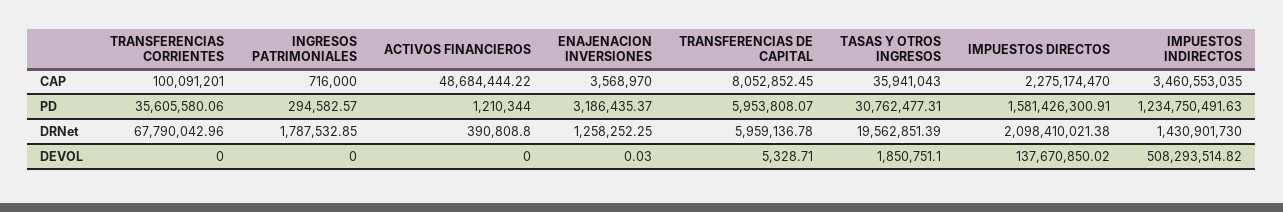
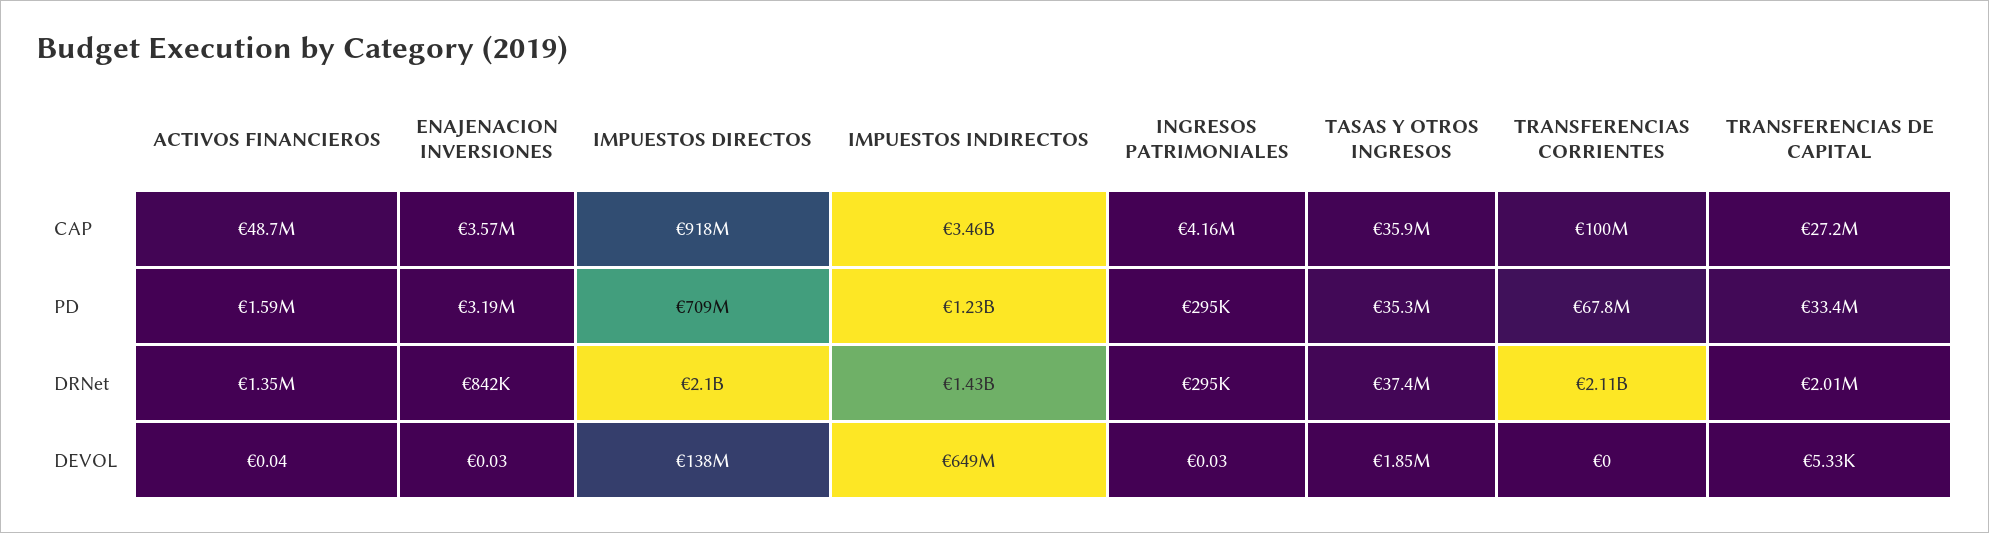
INGRESOS PATRIMONIALES, CAP: 716000 -> 4160000
TRANSFERENCIAS DE CAPITAL, CAP: 8052852.45 -> 27200000
IMPUESTOS DIRECTOS, CAP: 2275174470 -> 918000000
TRANSFERENCIAS CORRIENTES, PD: 35605580.06 -> 67800000
ACTIVOS FINANCIEROS, PD: 1210344 -> 1590000
TRANSFERENCIAS DE CAPITAL, PD: 5953808.07 -> 33400000
TASAS Y OTROS INGRESOS, PD: 30762477.31 -> 35300000
IMPUESTOS DIRECTOS, PD: 1581426300.91 -> 709000000
TRANSFERENCIAS CORRIENTES, DRNet: 67790042.96 -> 2110000000
INGRESOS PATRIMONIALES, DRNet: 1787532.85 -> 295000
ACTIVOS FINANCIEROS, DRNet: 390808.8 -> 1350000
ENAJENACION INVERSIONES, DRNet: 1258252.25 -> 842000
TRANSFERENCIAS DE CAPITAL, DRNet: 5959136.78 -> 2010000
TASAS Y OTROS INGRESOS, DRNet: 19562851.39 -> 37400000
INGRESOS PATRIMONIALES, DEVOL: 0 -> 0.03
ACTIVOS FINANCIEROS, DEVOL: 0 -> 0.04
IMPUESTOS INDIRECTOS, DEVOL: 508293514.82 -> 649000000

